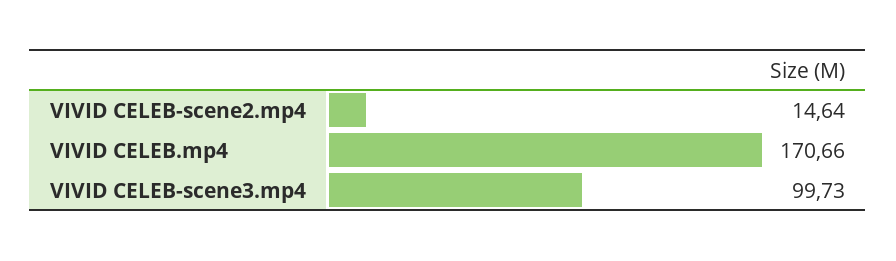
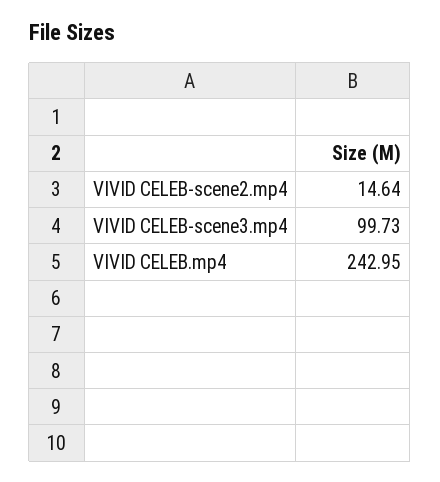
VIVID CELEB.mp4: 170.66 -> 242.95

